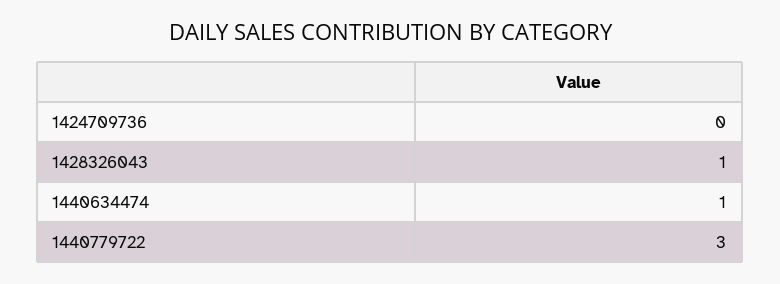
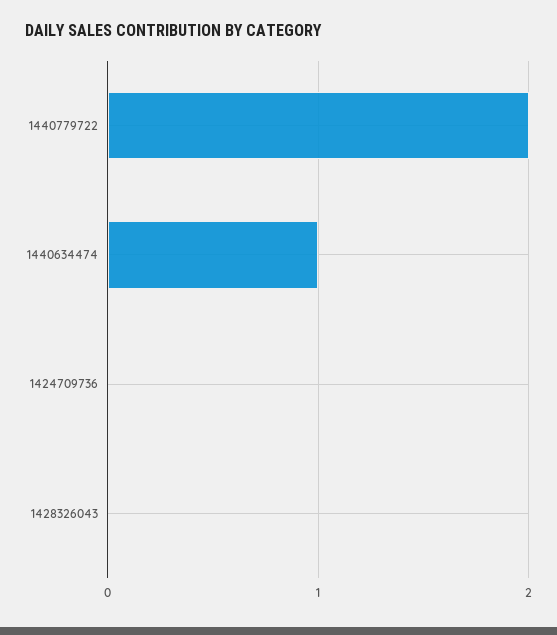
1428326043: 1 -> 0
1440779722: 3 -> 2

